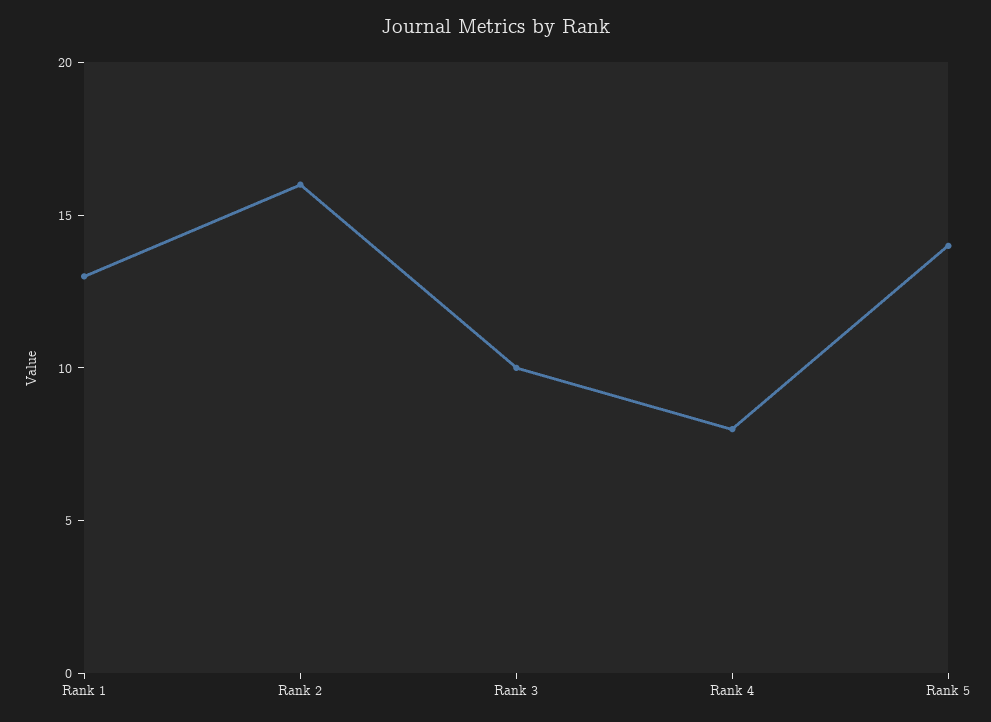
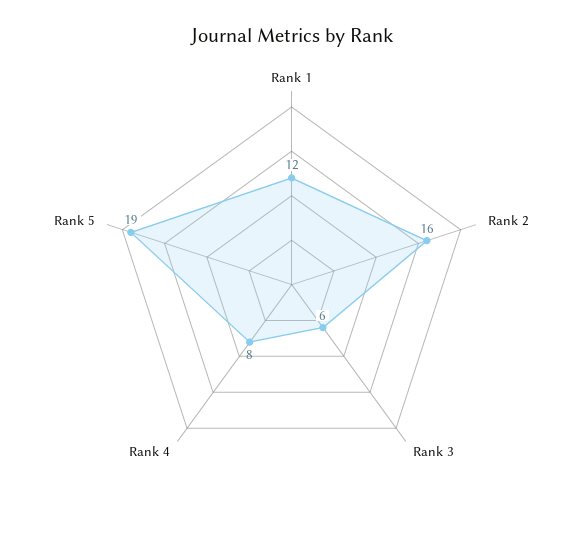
Rank 1: 13 -> 12
Rank 3: 10 -> 6
Rank 5: 14 -> 19

